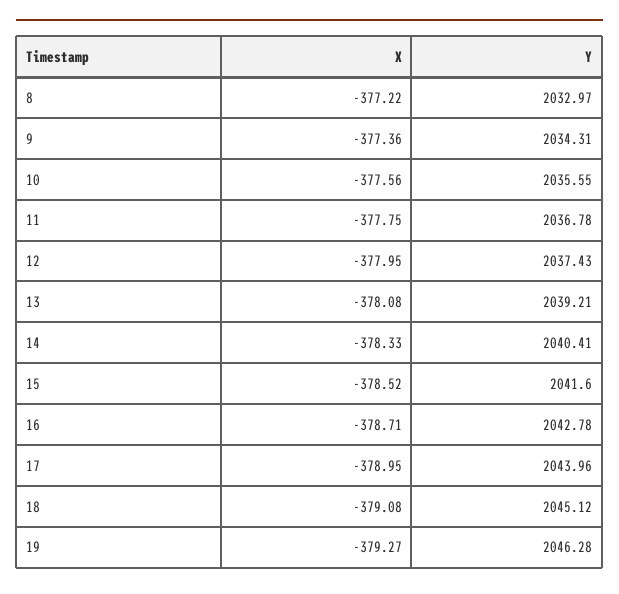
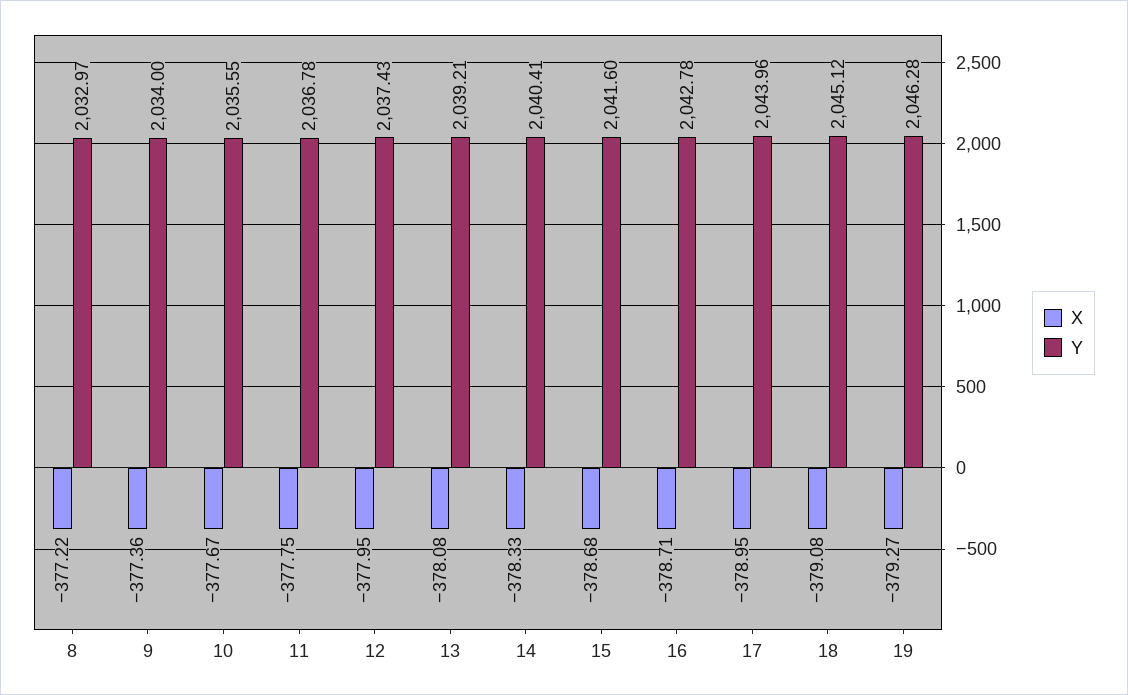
Y, 9: 2034.31 -> 2034
X, 10: -377.56 -> -377.67
X, 15: -378.52 -> -378.68

